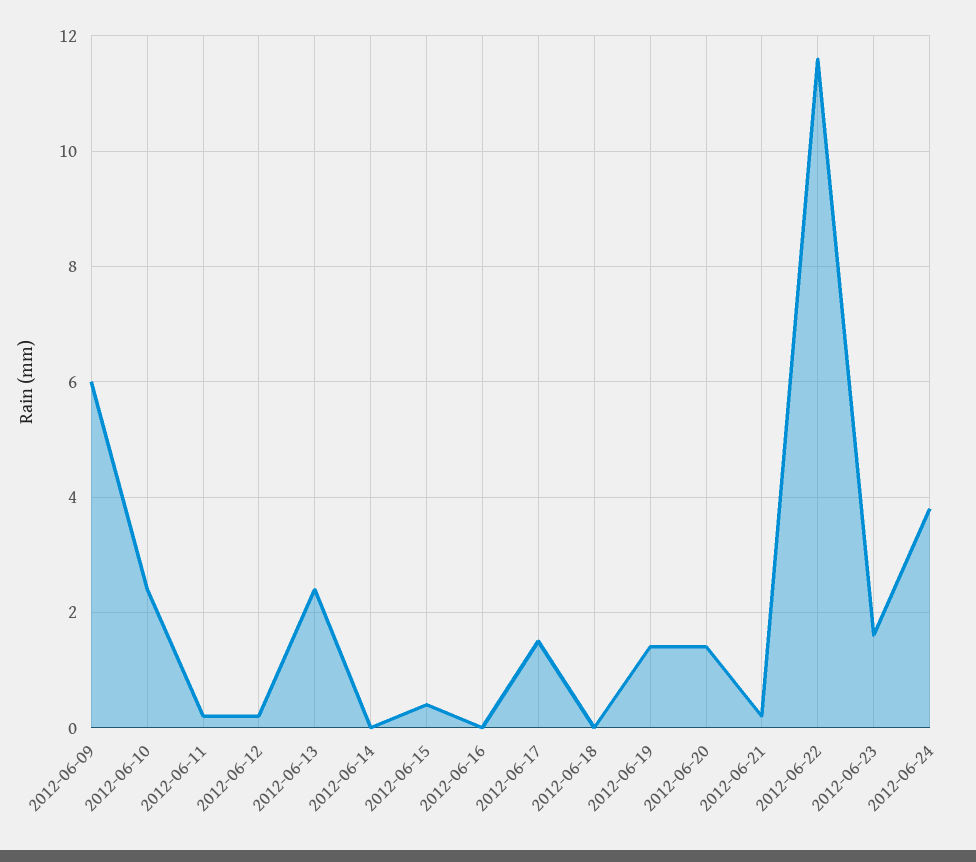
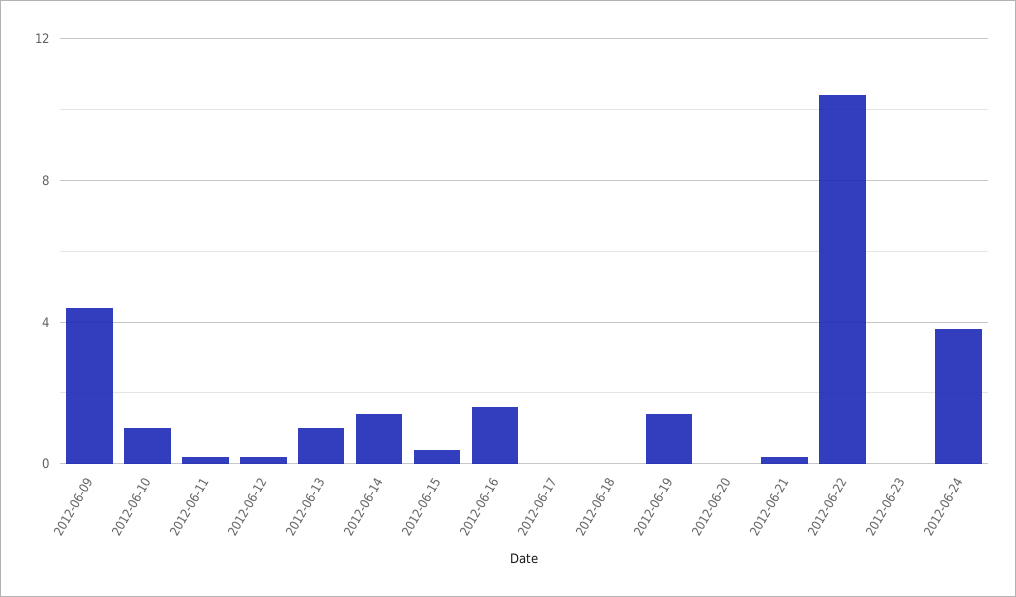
2012-06-09: 6 -> 4.5
2012-06-10: 2.5 -> 1
2012-06-13: 2.5 -> 1
2012-06-14: 0 -> 1.5
2012-06-16: 0 -> 1.5
2012-06-17: 1.5 -> 0
2012-06-20: 1.5 -> 0
2012-06-22: 11.5 -> 10.5
2012-06-23: 1.5 -> 0

